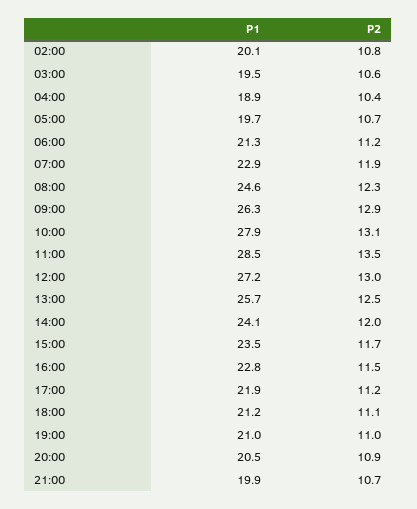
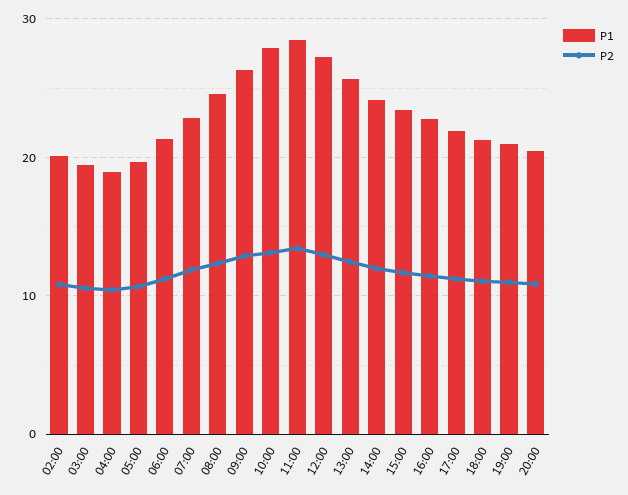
P1, 21:00: 19.9 -> none
P2, 21:00: 10.7 -> none

